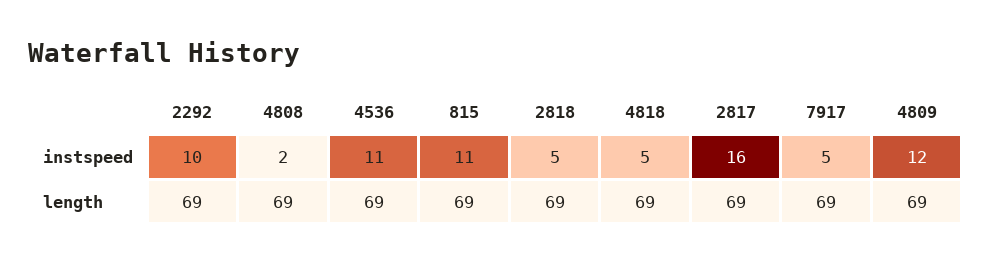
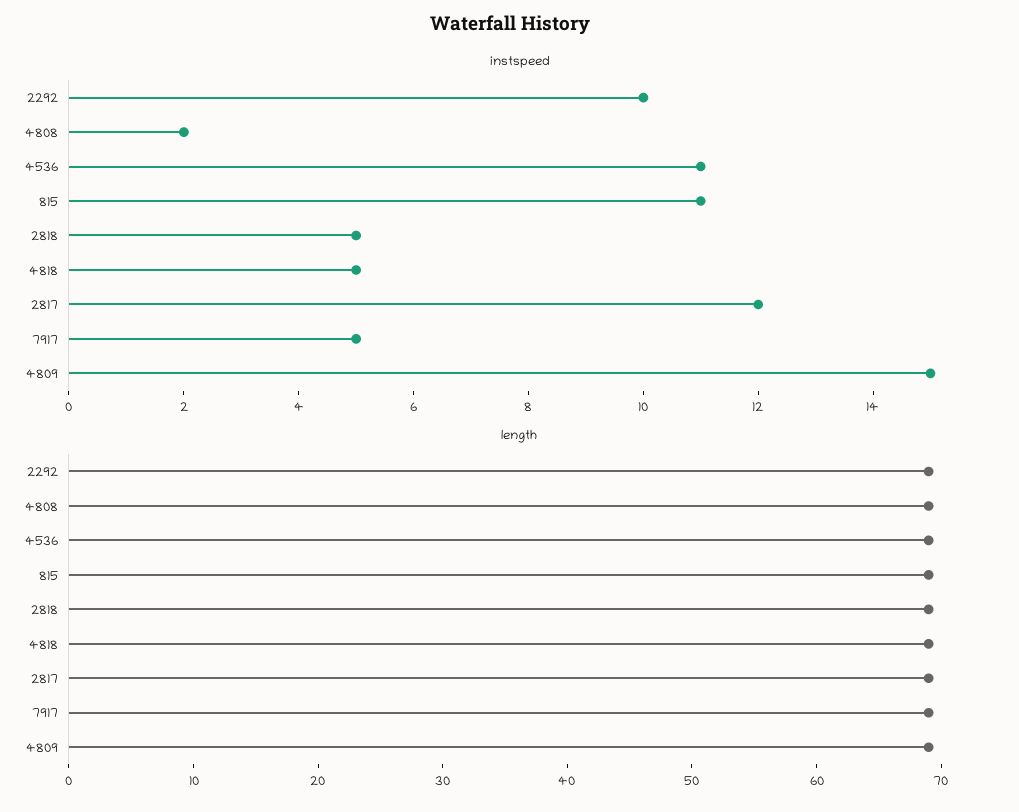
instspeed, 2817: 16 -> 12
instspeed, 4809: 12 -> 15

